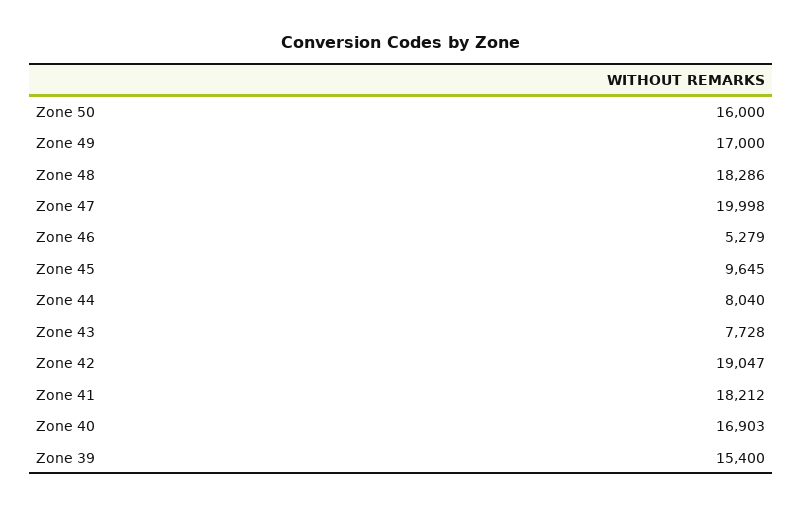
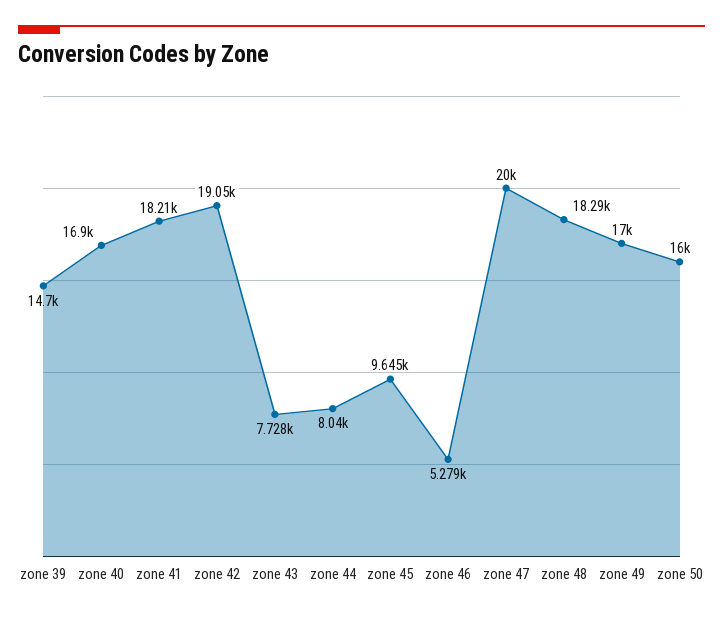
Zone 39: 15400 -> 14700

